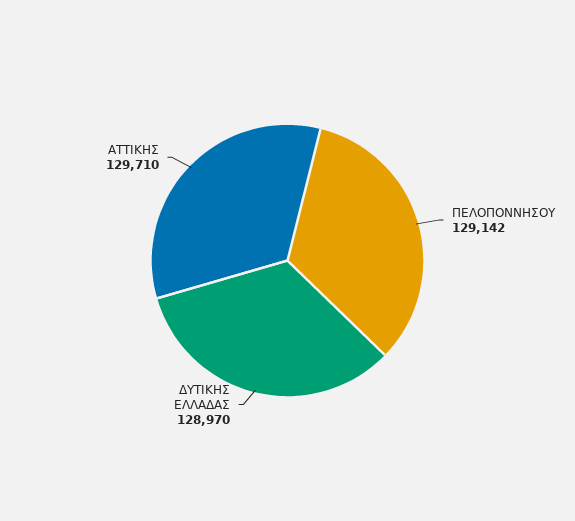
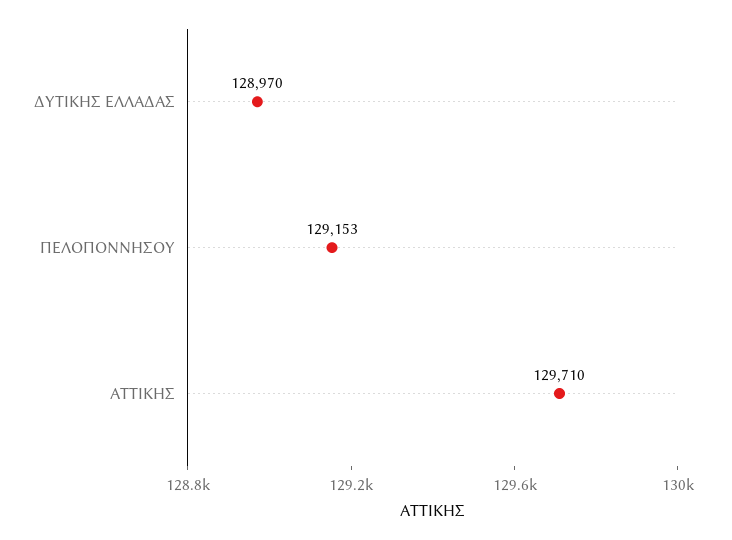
ΠΕΛΟΠΟΝΝΗΣΟΥ: 129142 -> 129153

